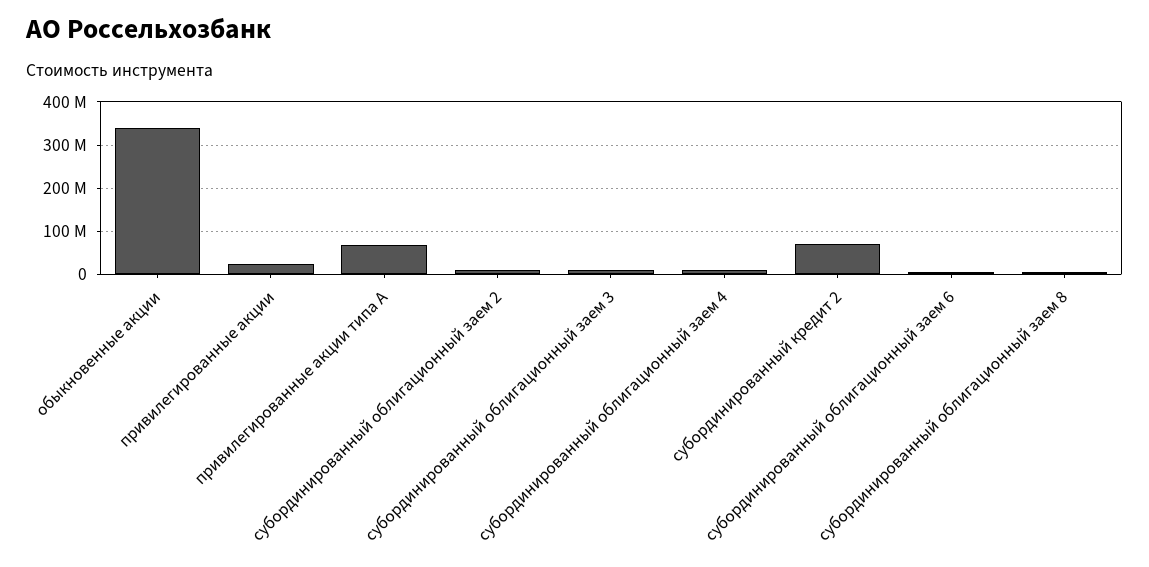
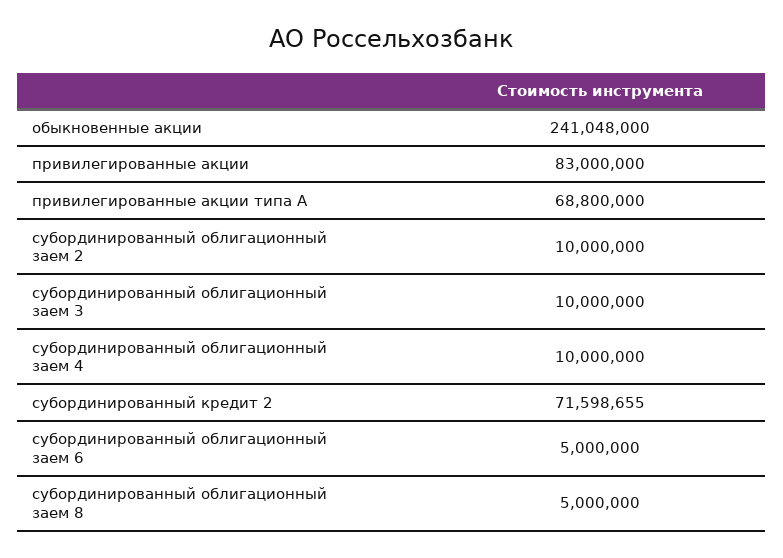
обыкновенные акции: 340000000 -> 241048000
привилегированные акции: 20000000 -> 83000000

